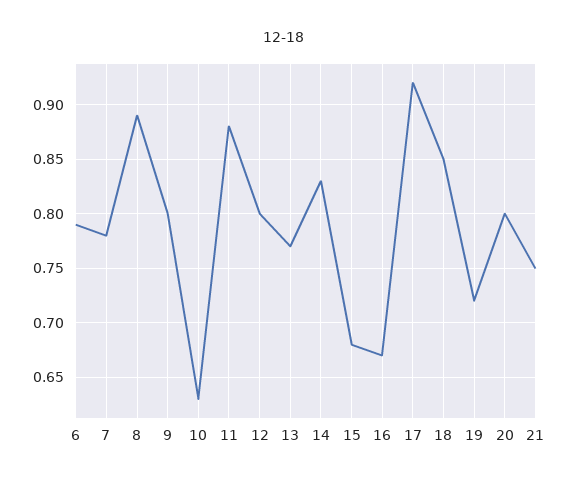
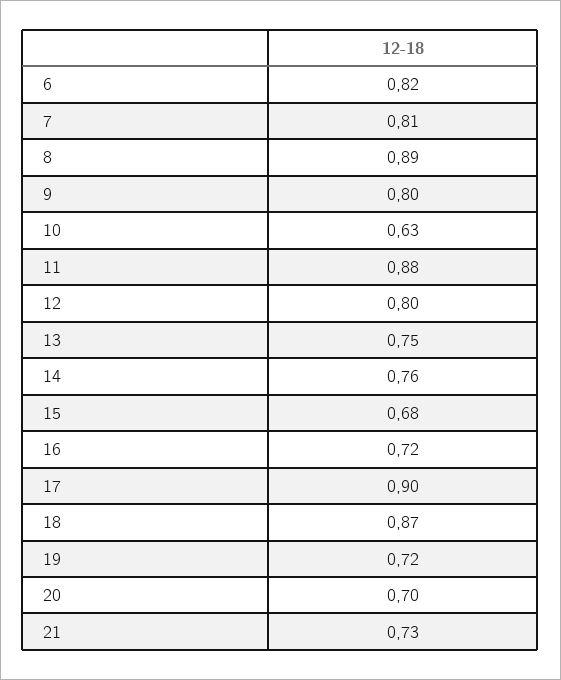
6: 0.79 -> 0.82
7: 0.78 -> 0.81
13: 0.77 -> 0.75
14: 0.83 -> 0.76
16: 0.67 -> 0.72
17: 0.92 -> 0.9
18: 0.85 -> 0.87
20: 0.8 -> 0.7
21: 0.75 -> 0.73

